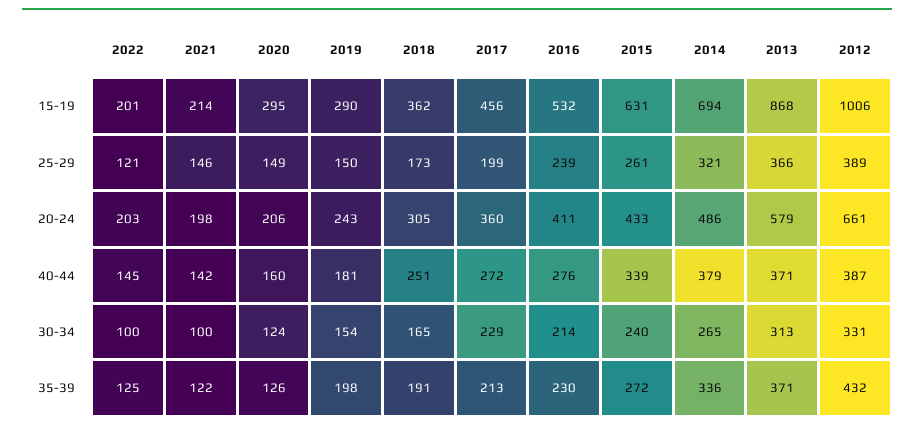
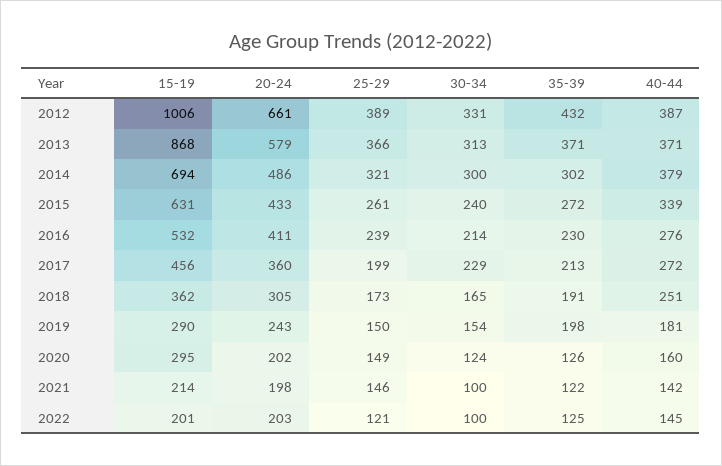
2020, 20-24: 206 -> 202
2014, 30-34: 265 -> 300
2014, 35-39: 336 -> 302

